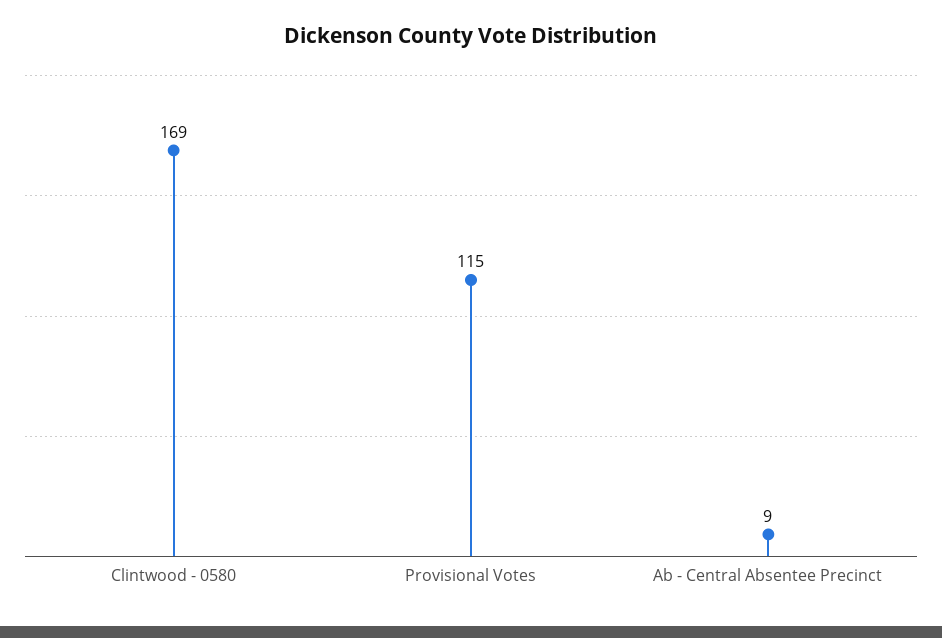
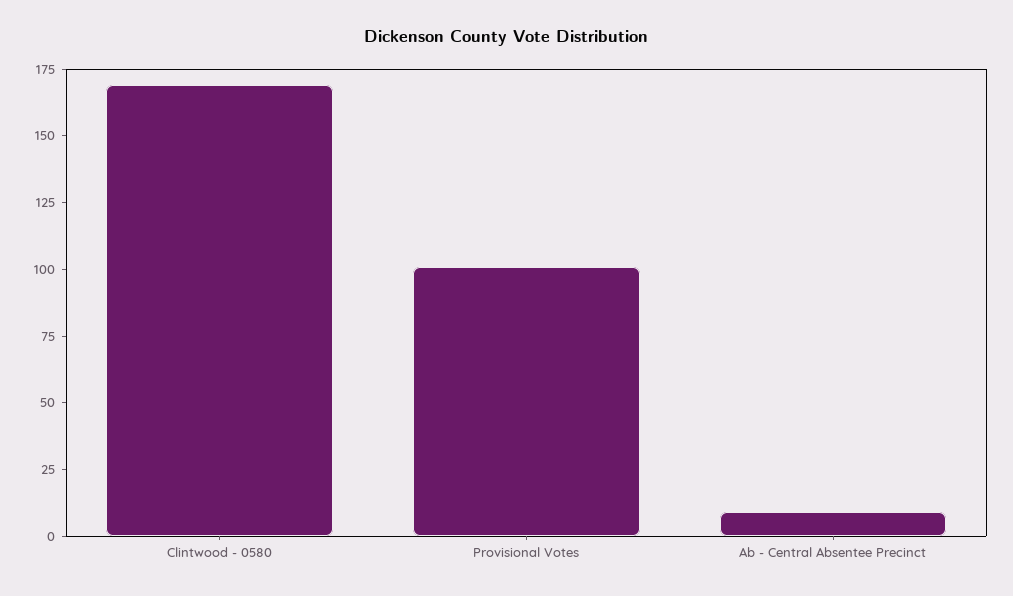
Provisional Votes: 115 -> 100

